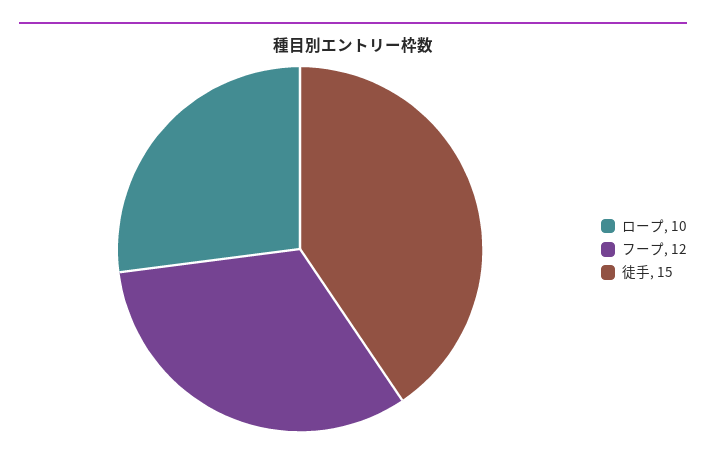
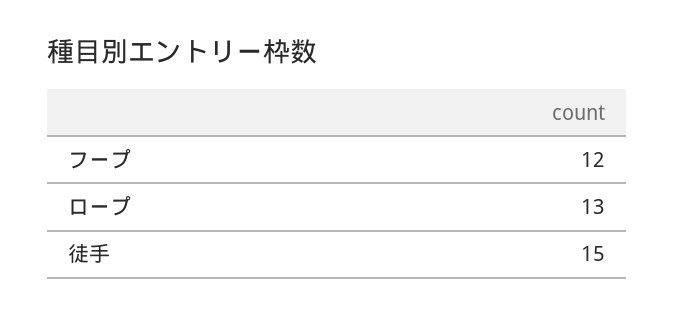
ロープ: 10 -> 13

